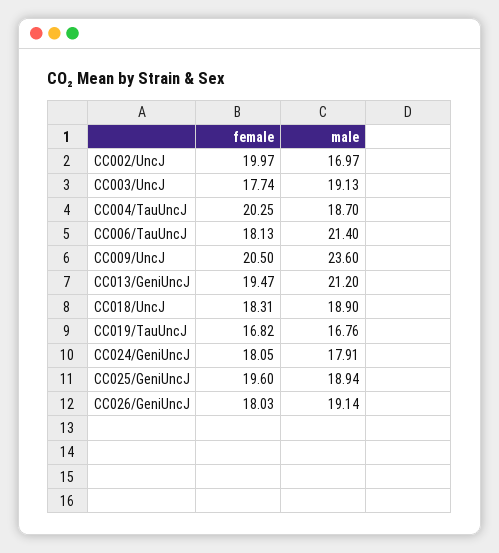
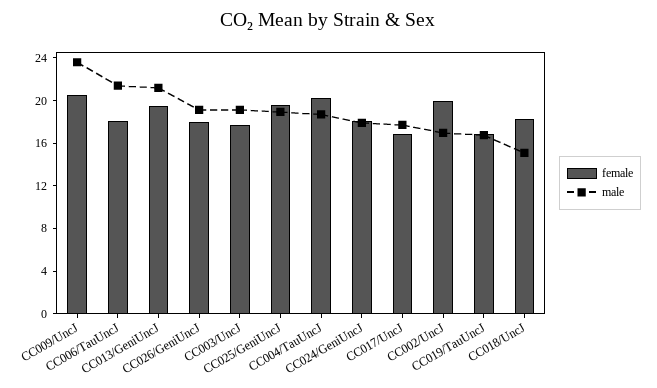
male, CC018/UncJ: 18.9 -> 15
female, CC017/UncJ: none -> 17
male, CC017/UncJ: none -> 18

